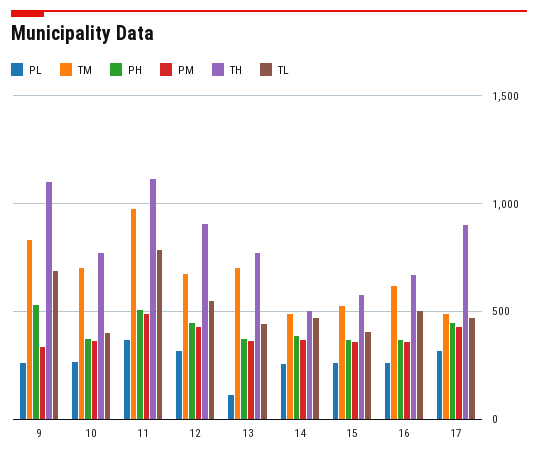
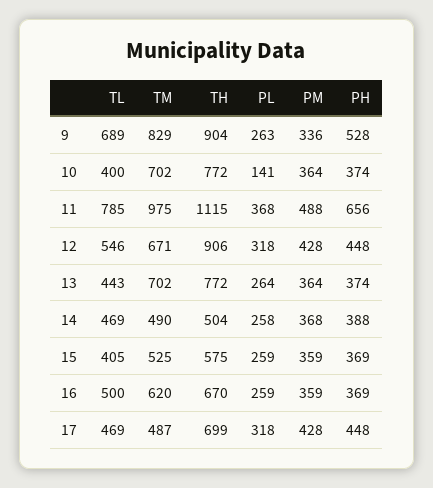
TH, 9: 1100 -> 904
PL, 10: 250 -> 141
PH, 11: 500 -> 656
PL, 13: 100 -> 264
TH, 17: 900 -> 699

